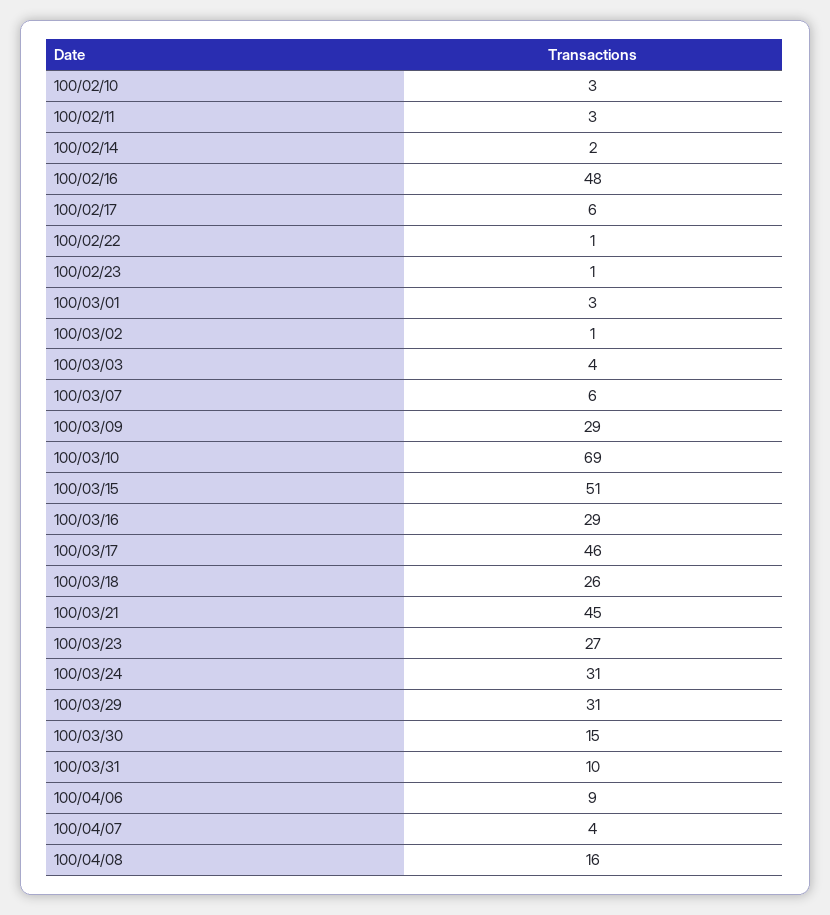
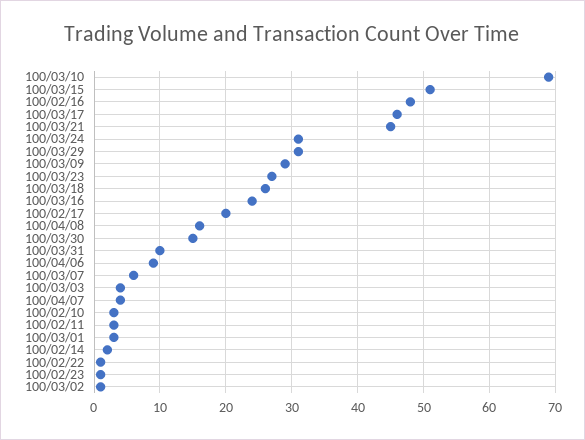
100/02/17: 6 -> 20
100/03/16: 29 -> 24

